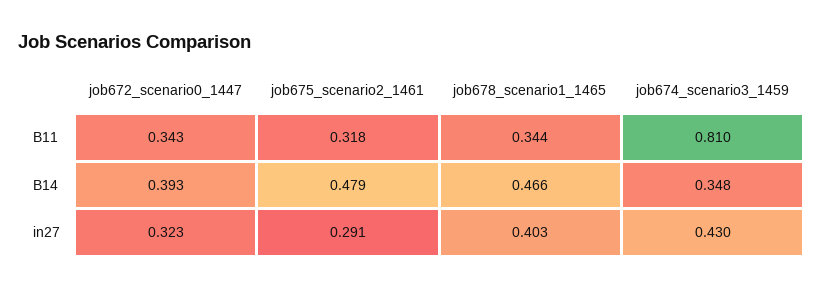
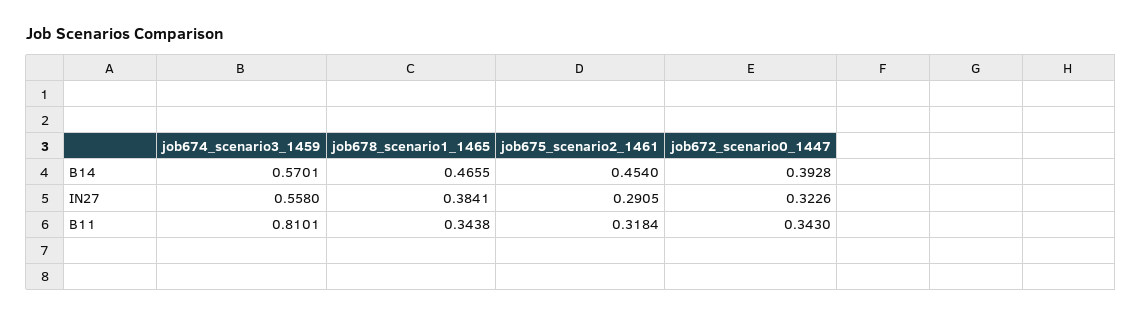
job675_scenario2_1461, B14: 0.479 -> 0.454
job674_scenario3_1459, B14: 0.348 -> 0.5701
job678_scenario1_1465, in27: 0.403 -> 0.3841
job674_scenario3_1459, in27: 0.43 -> 0.558

